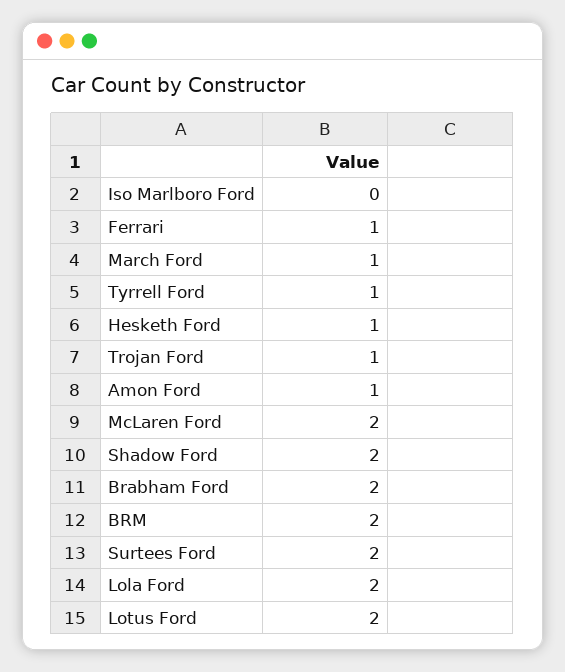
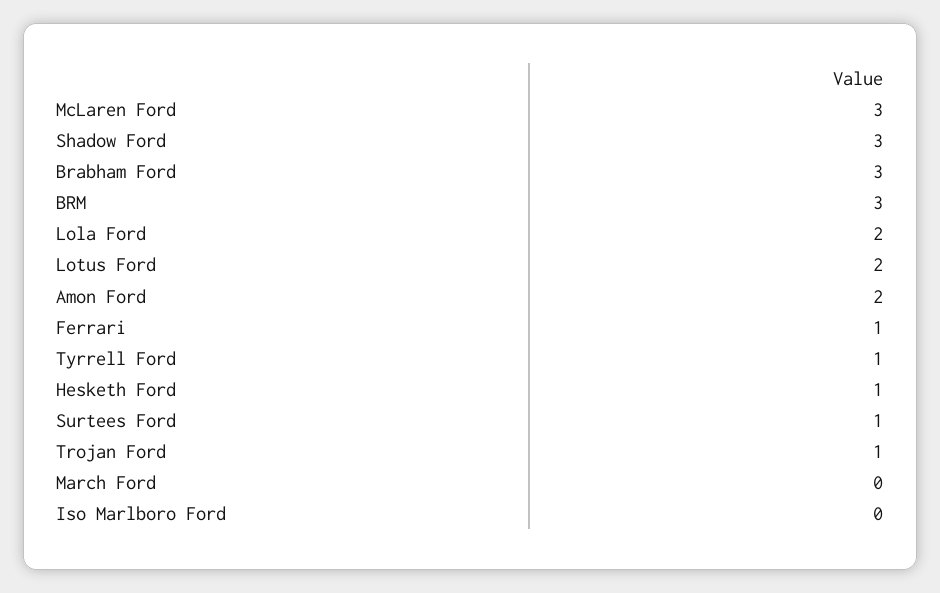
March Ford: 1 -> 0
Amon Ford: 1 -> 2
McLaren Ford: 2 -> 3
Shadow Ford: 2 -> 3
Brabham Ford: 2 -> 3
BRM: 2 -> 3
Surtees Ford: 2 -> 1

